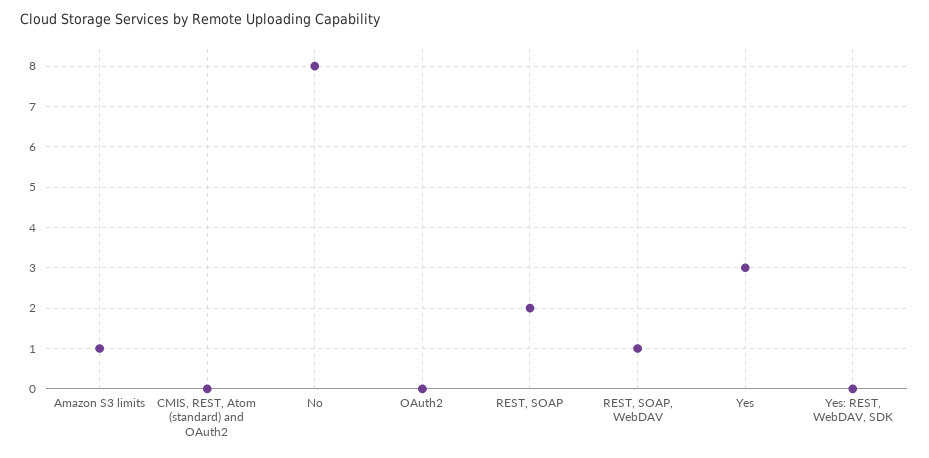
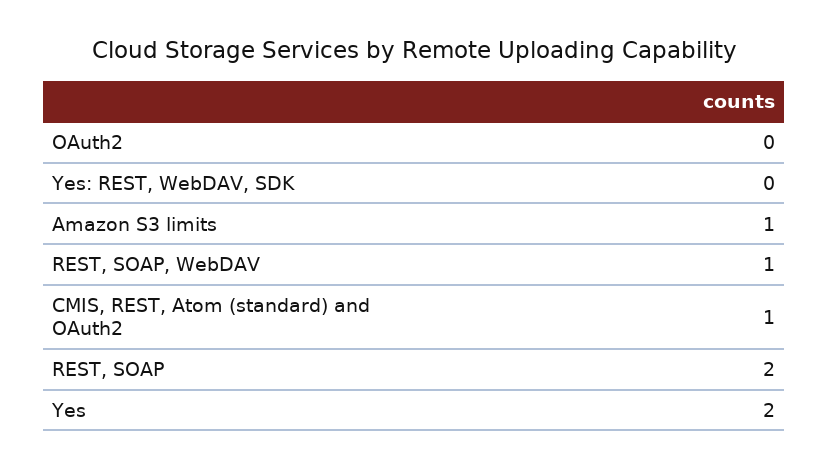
CMIS, REST, Atom (standard) and OAuth2: 0 -> 1
No: 8 -> none
Yes: 3 -> 2

